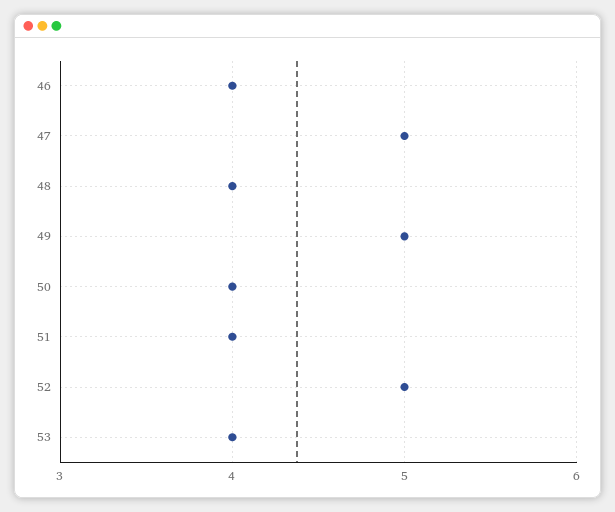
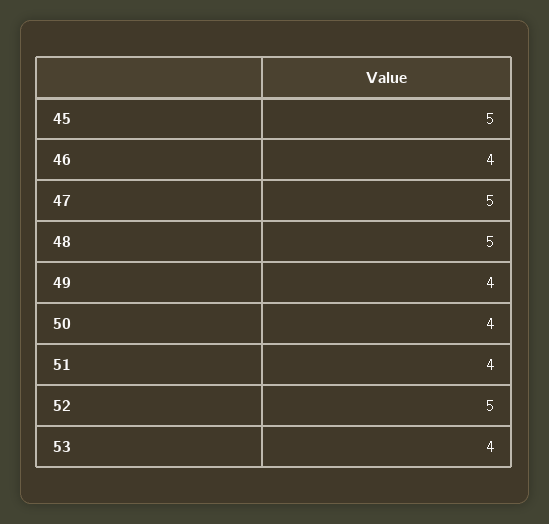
48: 4 -> 5
49: 5 -> 4
45: none -> 5

